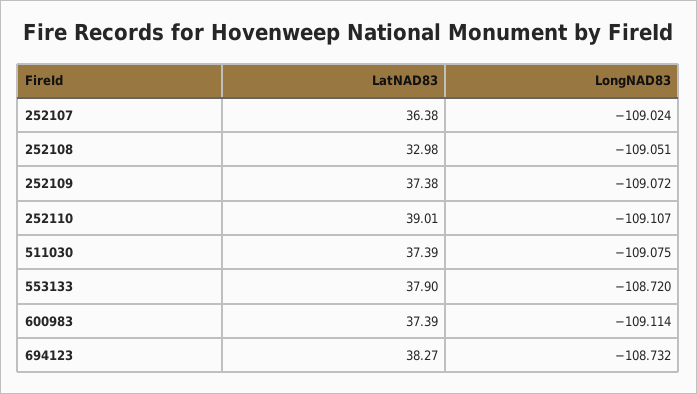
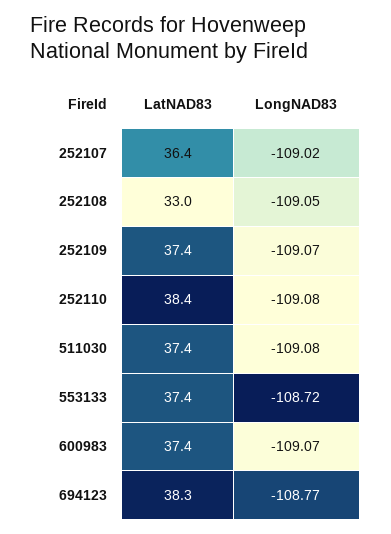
LatNAD83, 252110: 39.01 -> 38.4
LongNAD83, 252110: -109.107 -> -109.08
LatNAD83, 553133: 37.9 -> 37.4
LongNAD83, 600983: -109.114 -> -109.07
LongNAD83, 694123: -108.732 -> -108.77

